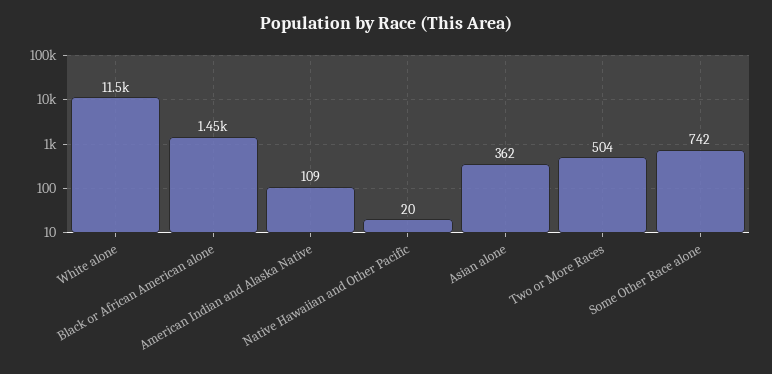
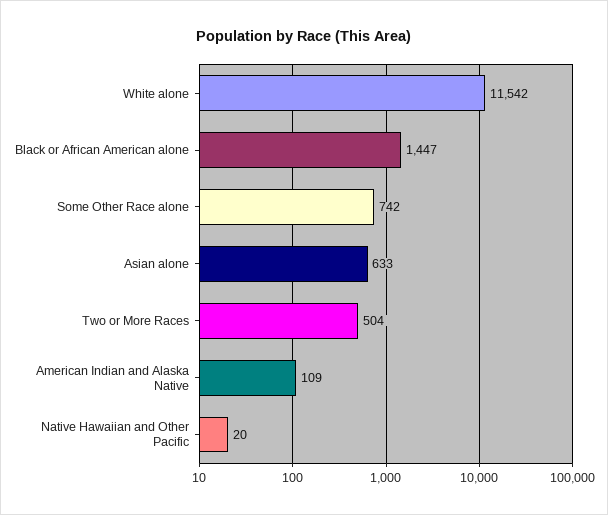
Asian alone: 362 -> 633

